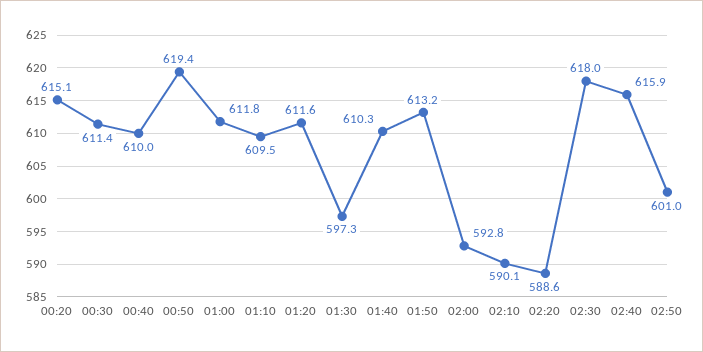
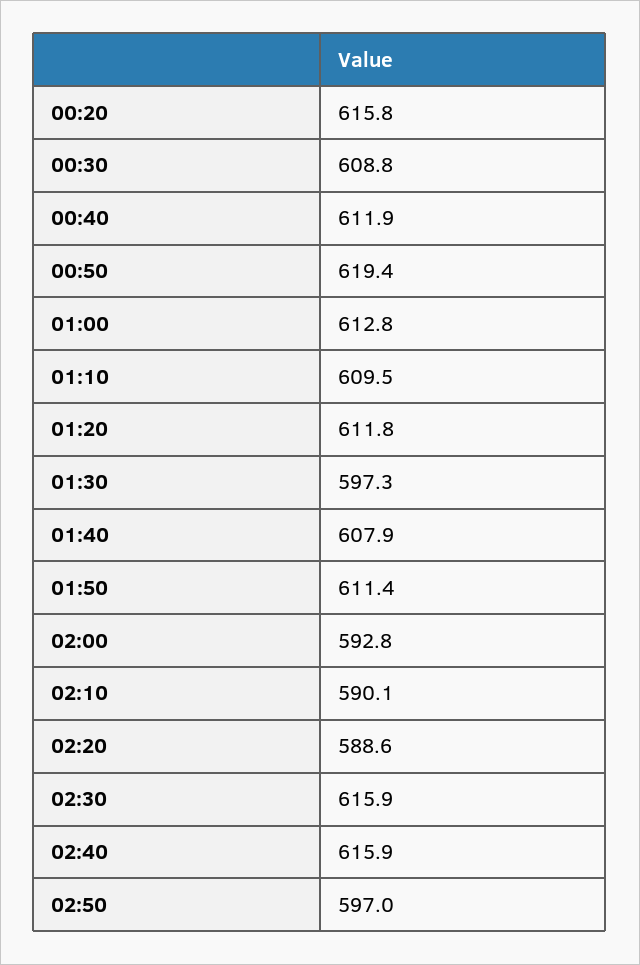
00:20: 615.1 -> 615.8
00:30: 611.4 -> 608.8
00:40: 610 -> 611.9
01:00: 611.8 -> 612.8
01:20: 611.6 -> 611.8
01:40: 610.3 -> 607.9
01:50: 613.2 -> 611.4
02:30: 618 -> 615.9
02:50: 601 -> 597

